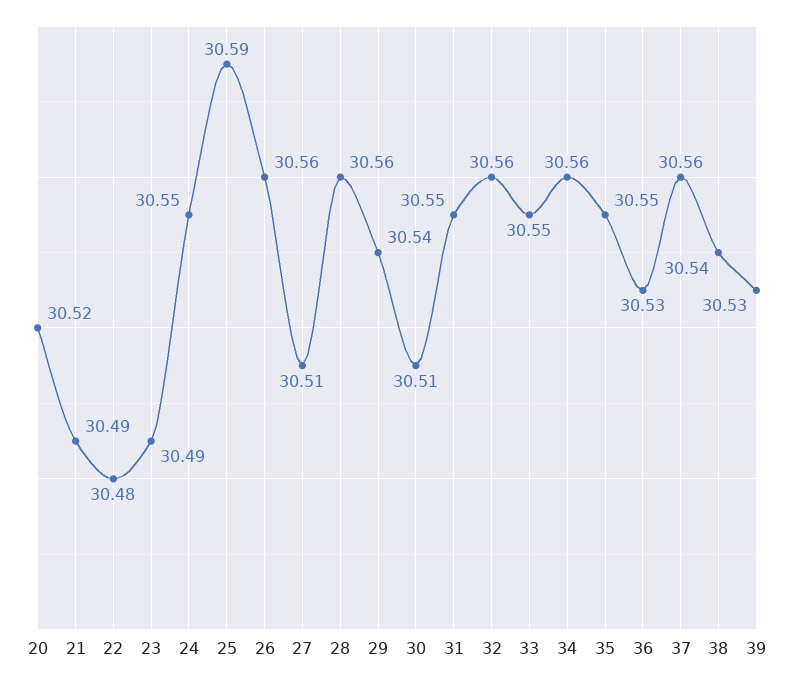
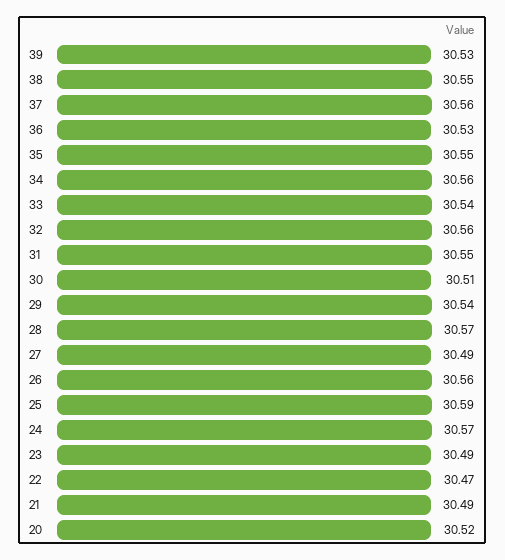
22: 30.48 -> 30.47
24: 30.55 -> 30.57
27: 30.51 -> 30.49
28: 30.56 -> 30.57
33: 30.55 -> 30.54
38: 30.54 -> 30.55

